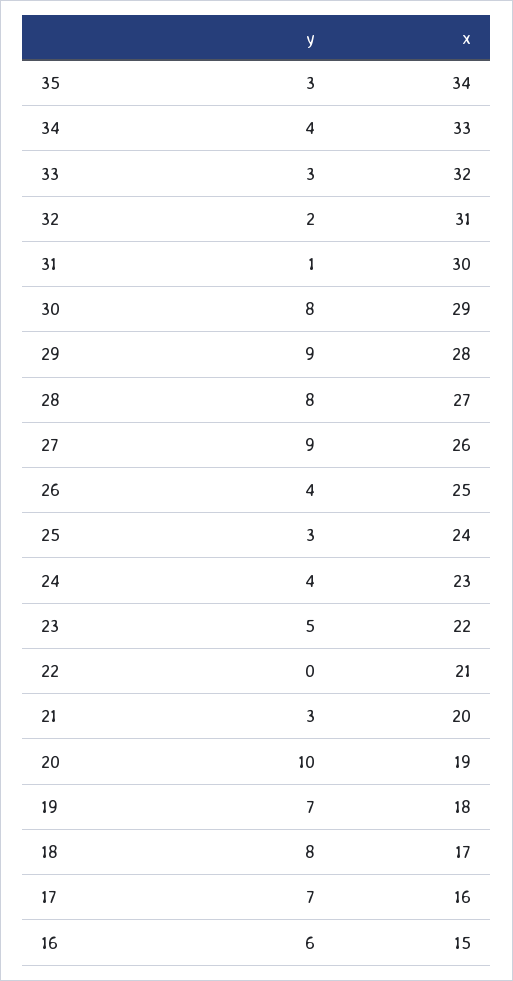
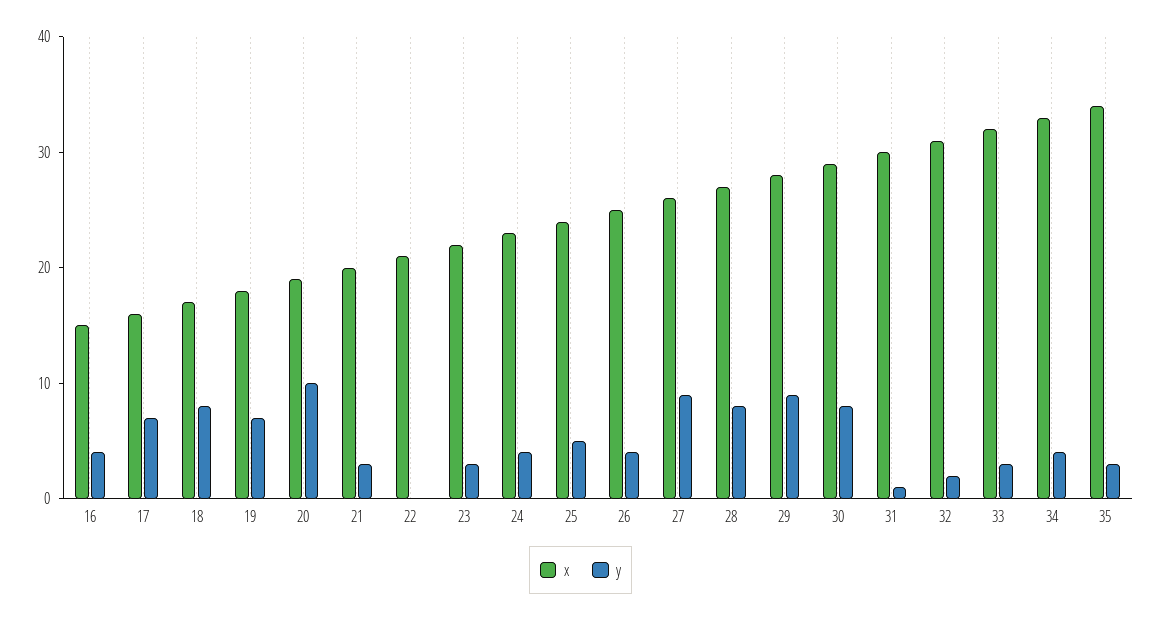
y, 25: 3 -> 5
y, 23: 5 -> 3
y, 16: 6 -> 4

